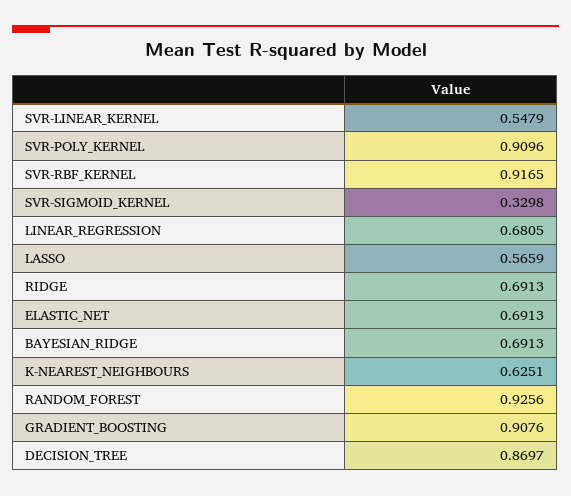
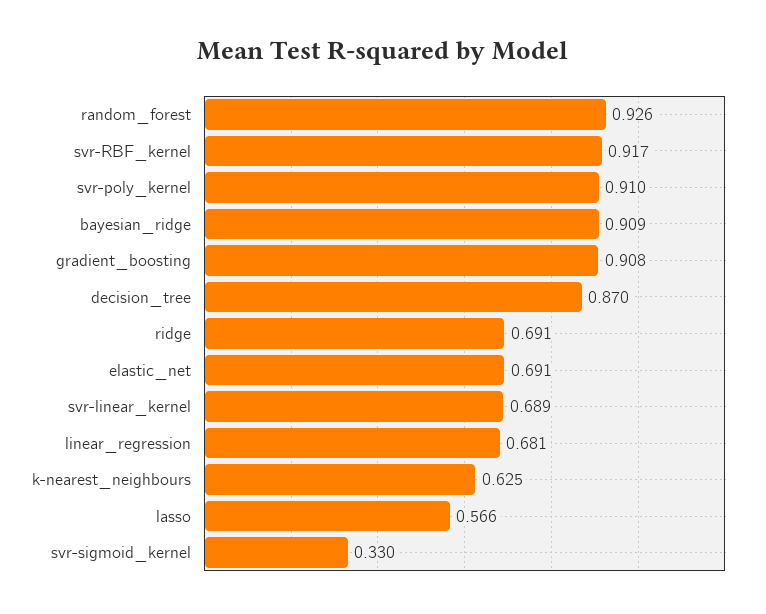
SVR-LINEAR_KERNEL: 0.5479 -> 0.689
BAYESIAN_RIDGE: 0.6913 -> 0.909

